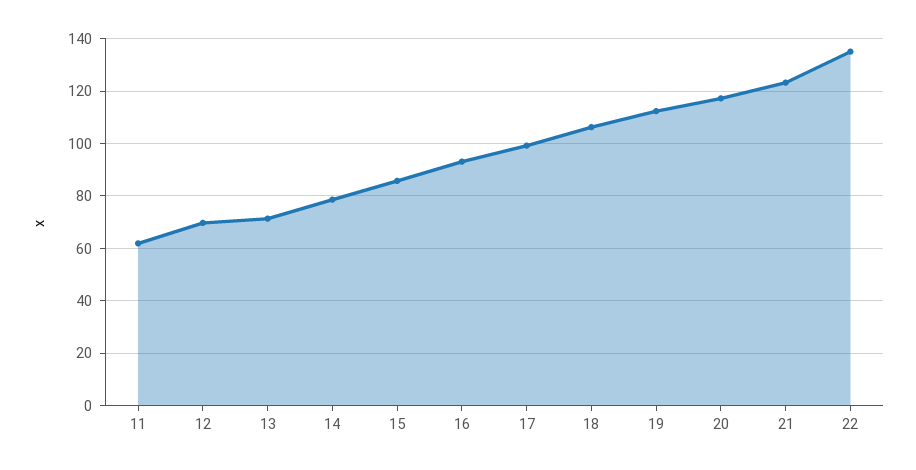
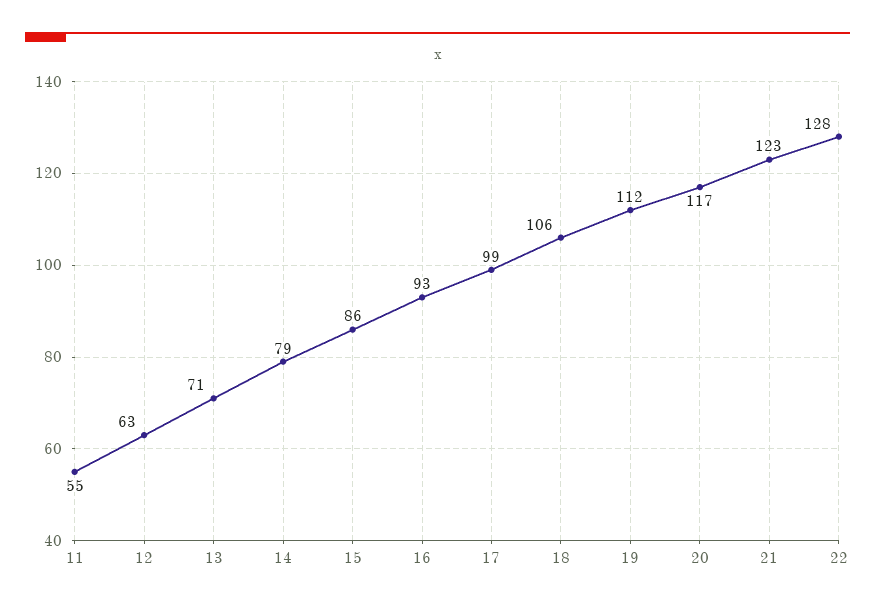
11: 62.5 -> 55
12: 70 -> 63
22: 135 -> 128

